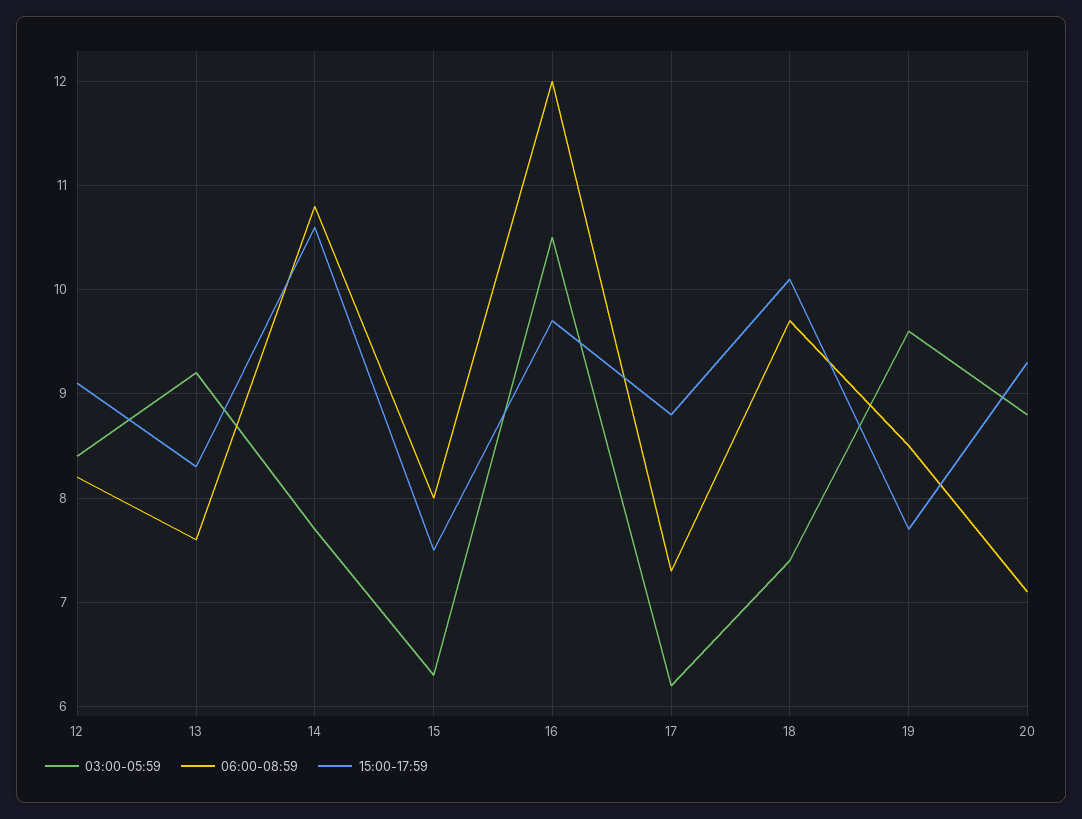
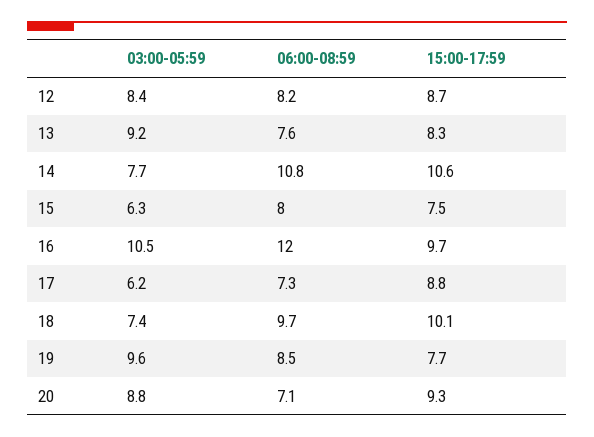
15:00-17:59, 12: 9.1 -> 8.7

